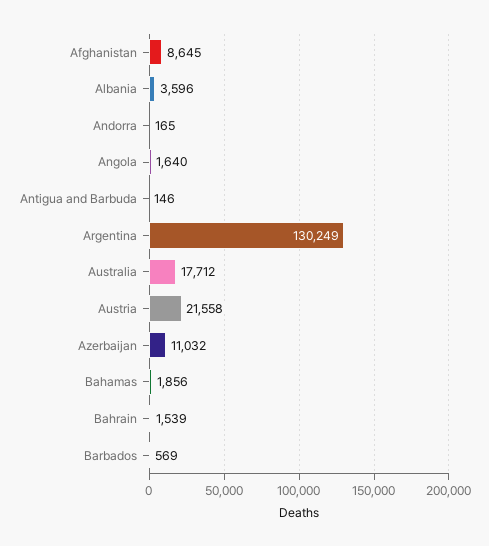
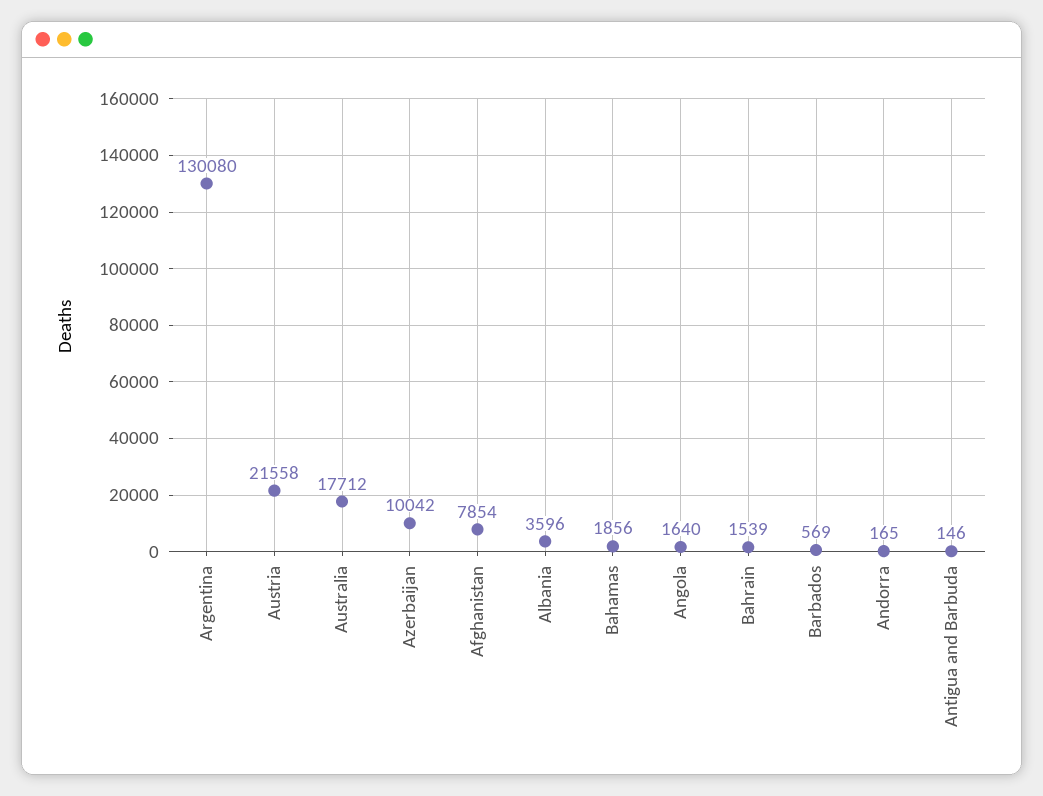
Afghanistan: 8645 -> 7854
Argentina: 130249 -> 130080
Azerbaijan: 11032 -> 10042

